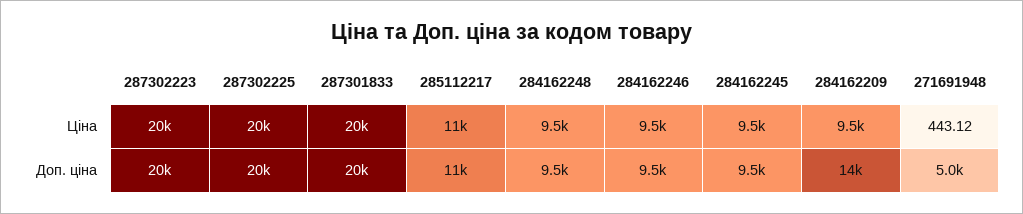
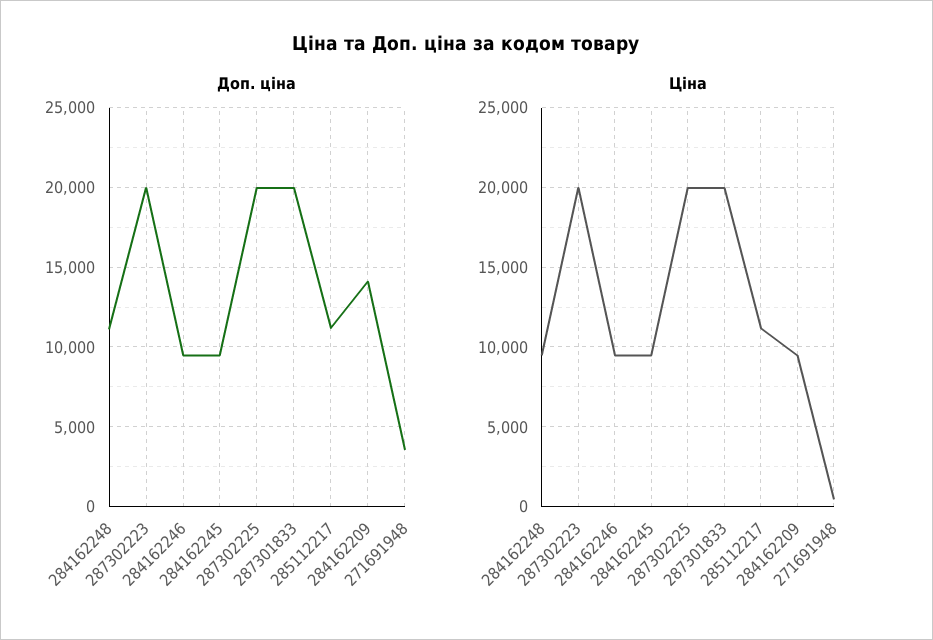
Доп. ціна, 284162248: 9500 -> 11000
Доп. ціна, 271691948: 5000 -> 3500

